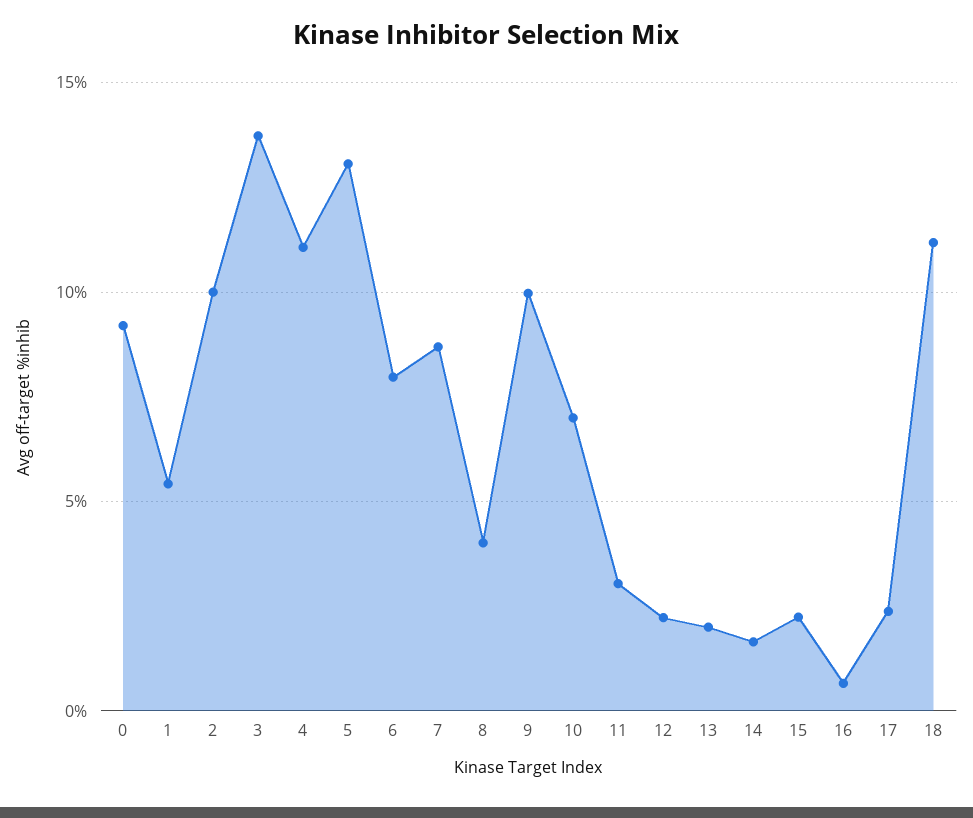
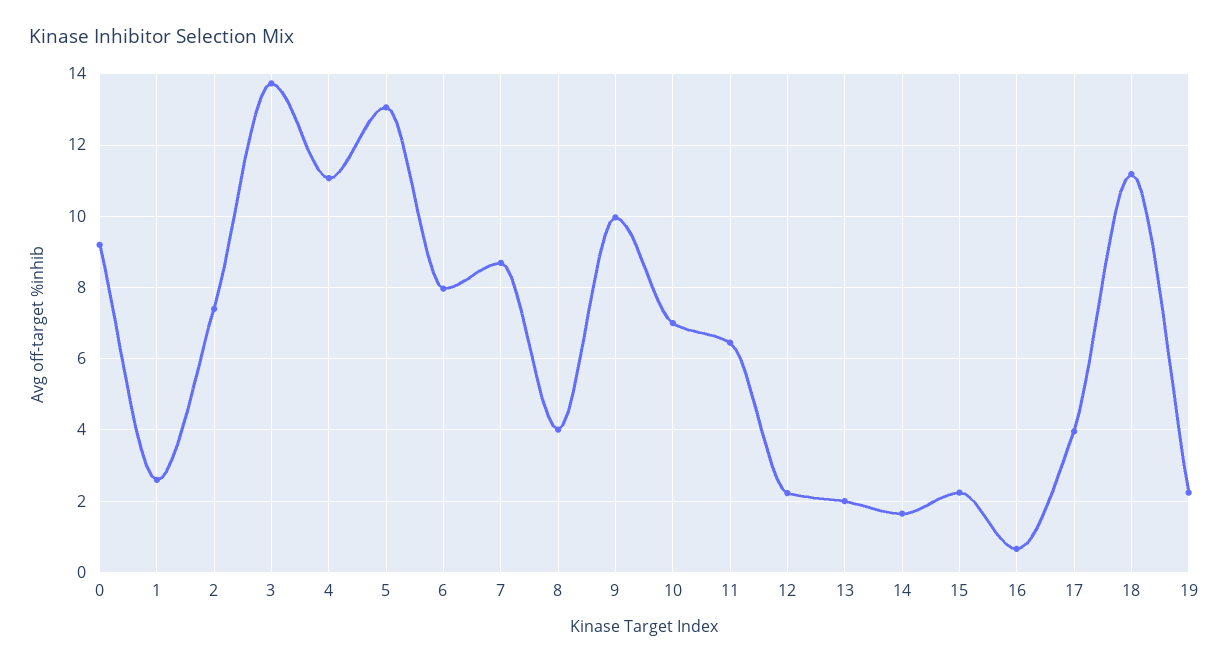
1: 5.5 -> 2.6
2: 10 -> 7.4
11: 3 -> 6.4
17: 2.5 -> 4
19: none -> 2.2

